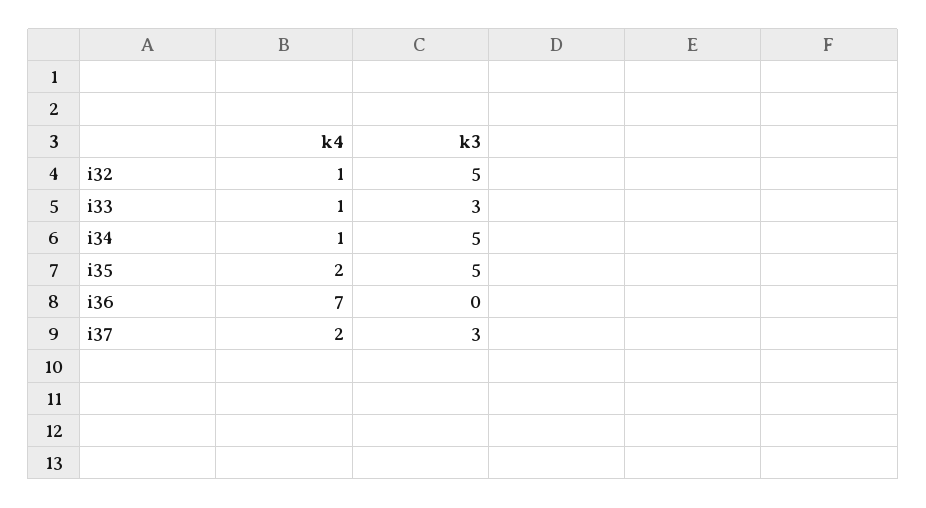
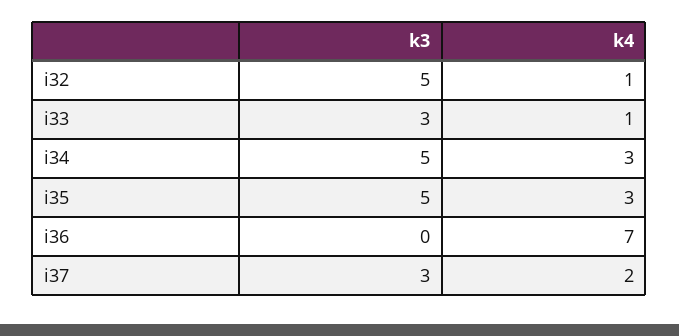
k4, i34: 1 -> 3
k4, i35: 2 -> 3

